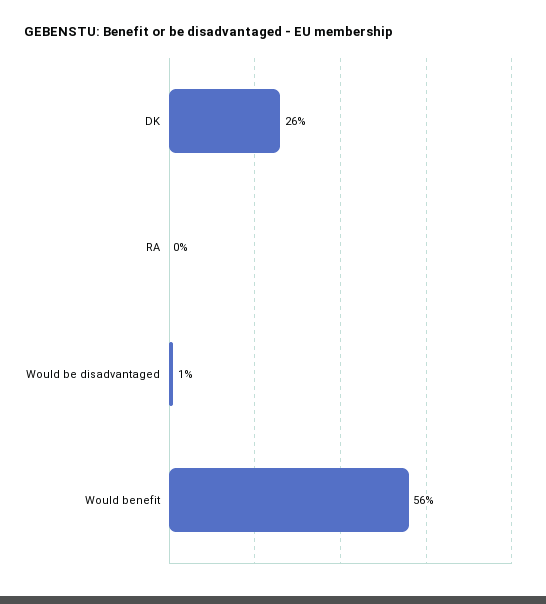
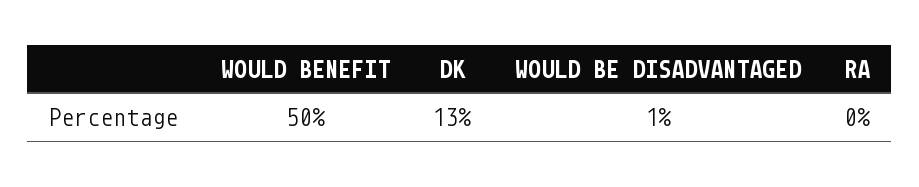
DK: 26 -> 13
Would benefit: 56 -> 50

